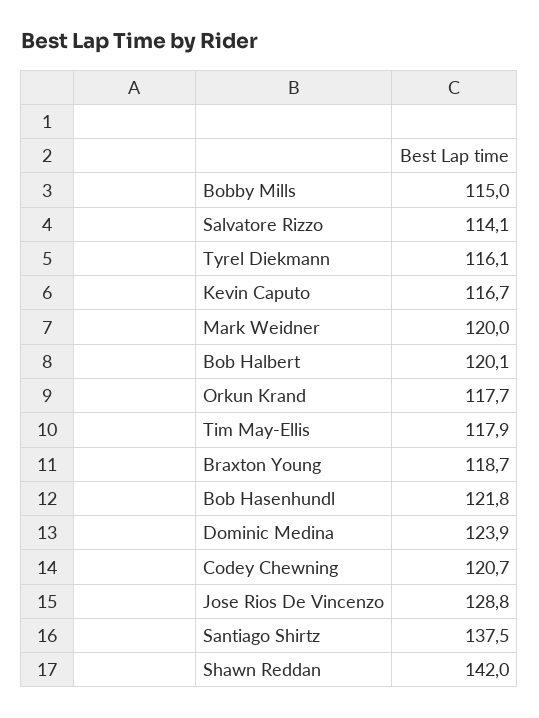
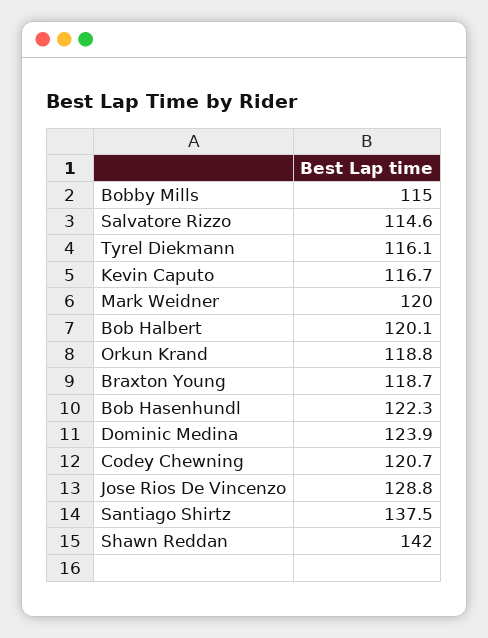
Salvatore Rizzo: 114.1 -> 114.6
Orkun Krand: 117.7 -> 118.8
Tim May-Ellis: 117.9 -> none
Bob Hasenhundl: 121.8 -> 122.3

